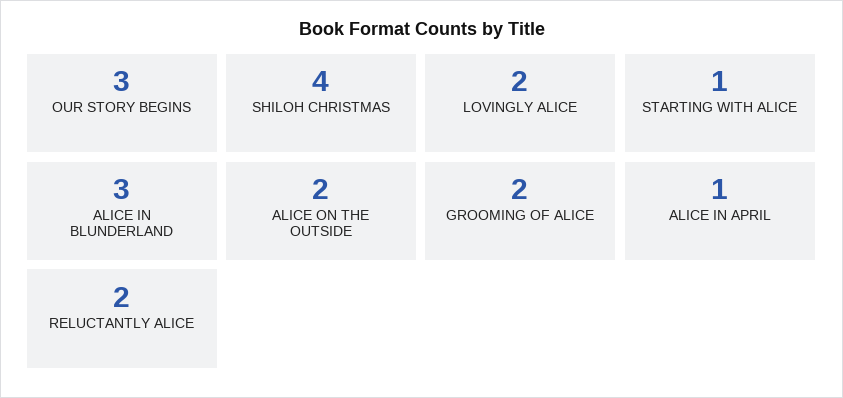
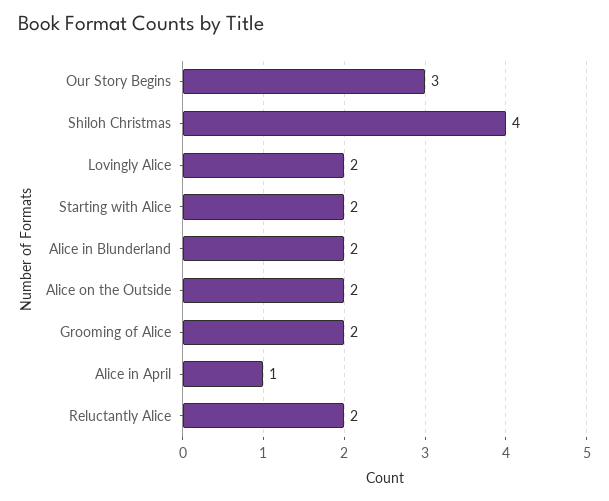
STARTING WITH ALICE: 1 -> 2
ALICE IN BLUNDERLAND: 3 -> 2

